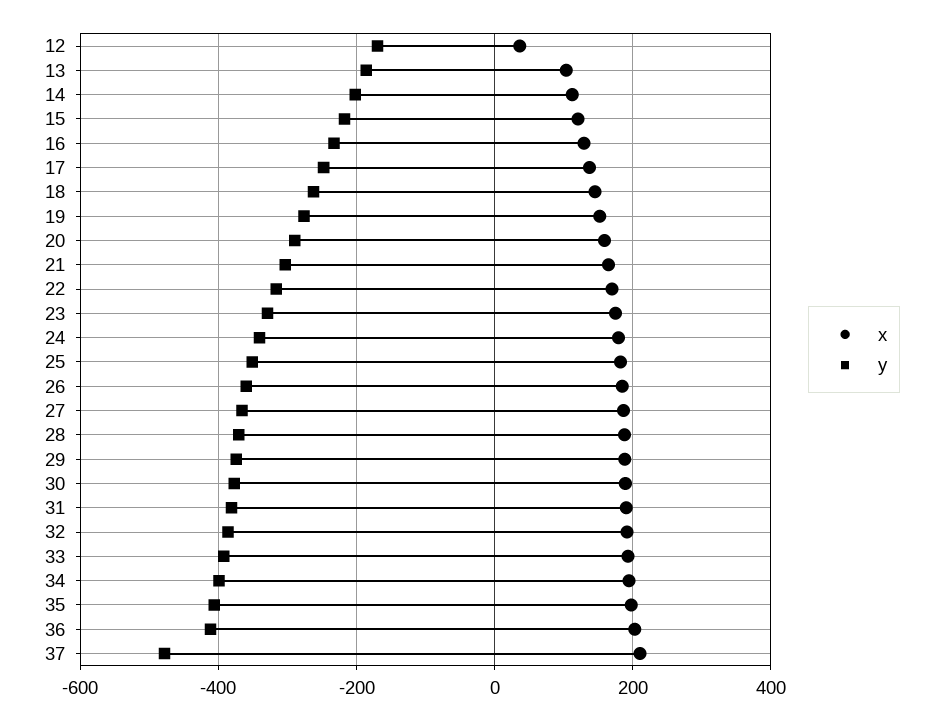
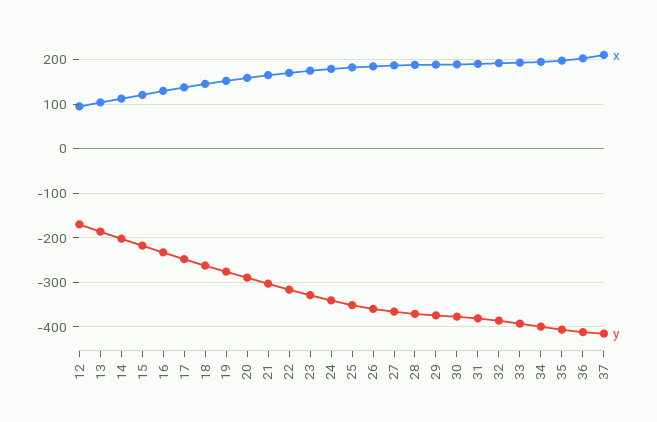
x, 12: 40 -> 100
y, 37: -480 -> -420

